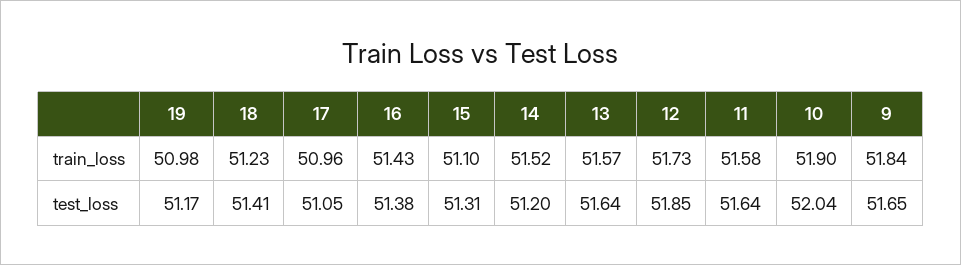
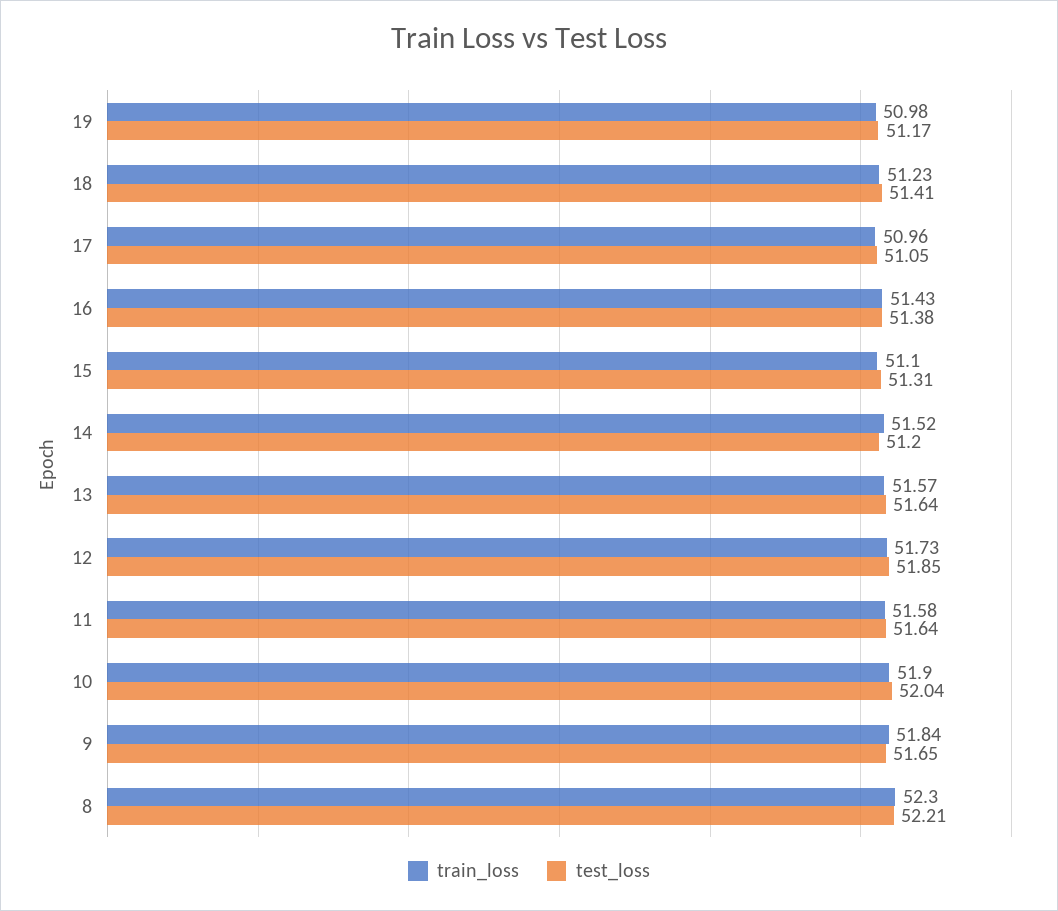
train_loss, 8: none -> 52.3
test_loss, 8: none -> 52.21

